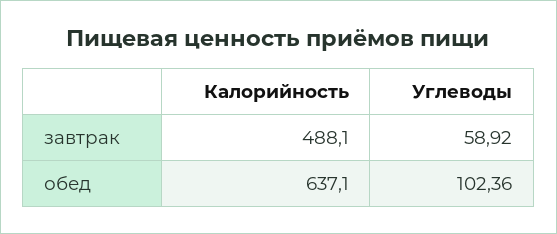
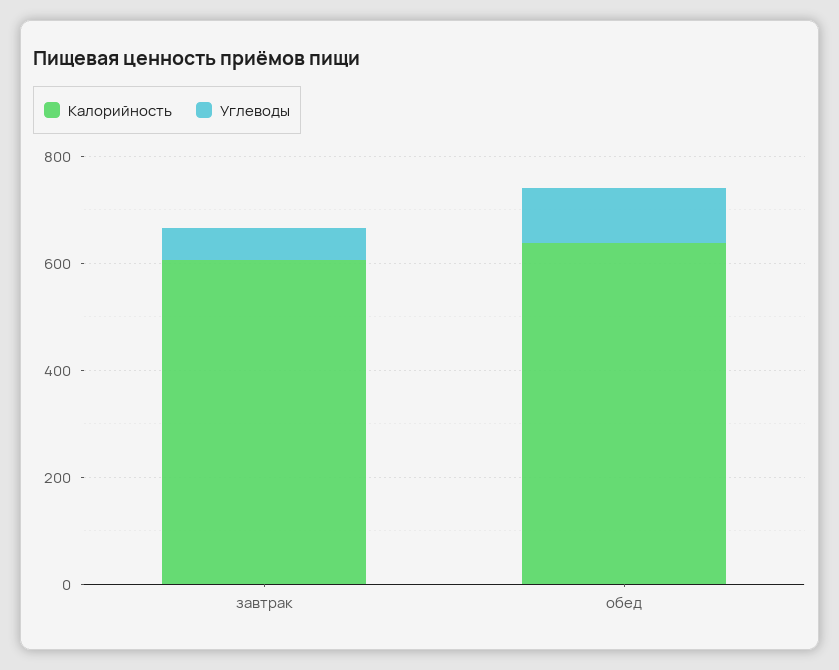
Калорийность, завтрак: 488.1 -> 600

